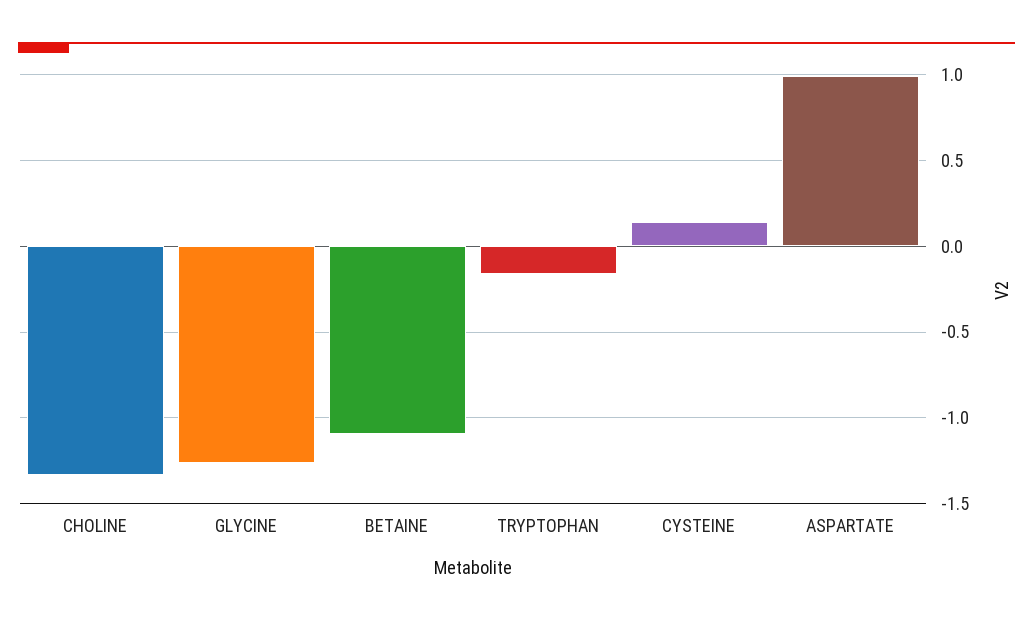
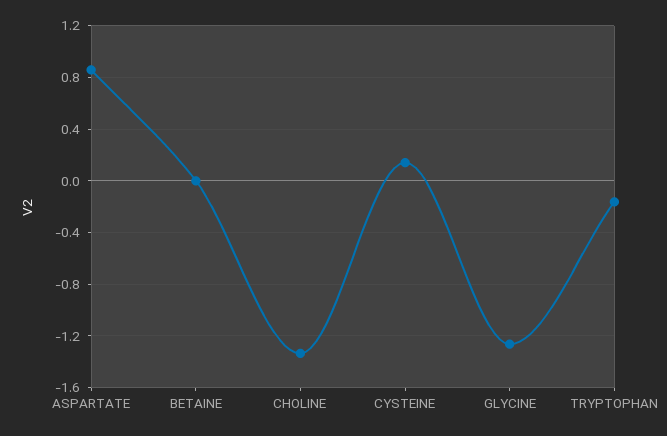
BETAINE: -1.1 -> 0
ASPARTATE: 1 -> 0.85

